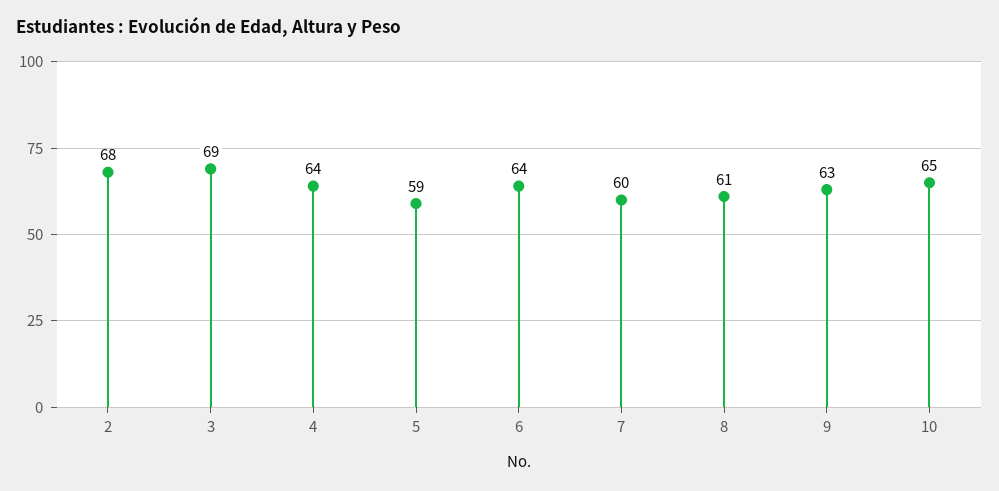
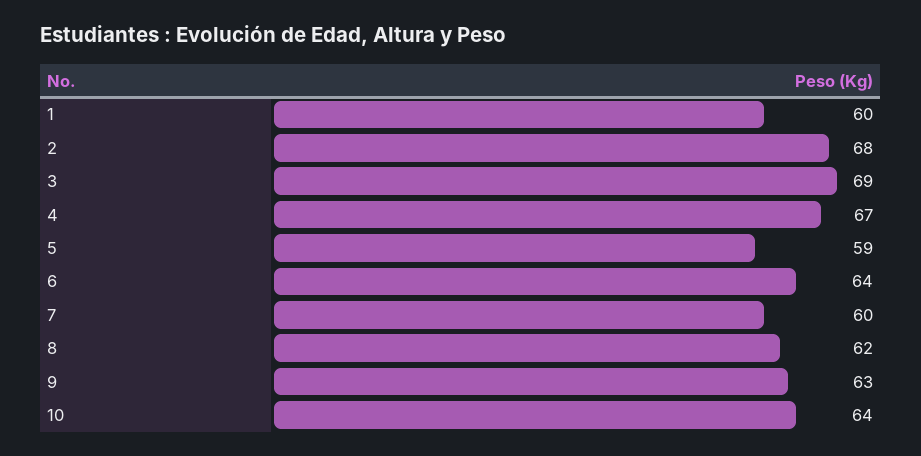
4: 64 -> 67
8: 61 -> 62
10: 65 -> 64
1: none -> 60

